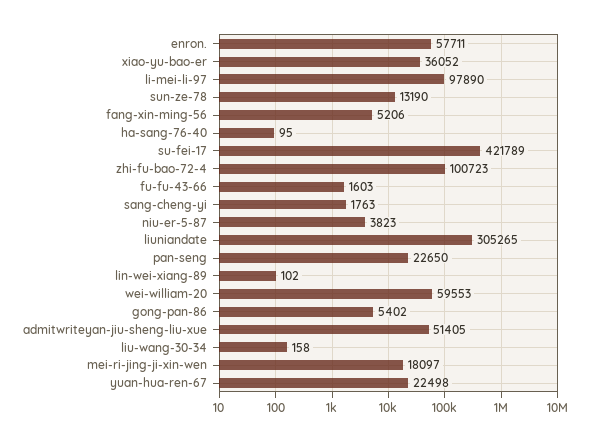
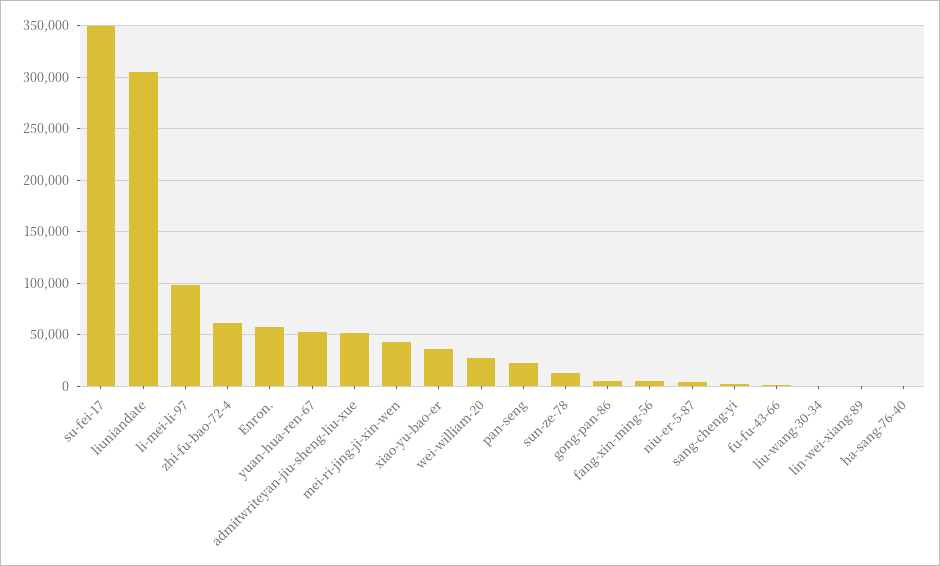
su-fei-17: 421789 -> 350000
zhi-fu-bao-72-4: 100723 -> 60000
wei-william-20: 59553 -> 30000
mei-ri-jing-ji-xin-wen: 18097 -> 40000
yuan-hua-ren-67: 22498 -> 50000

